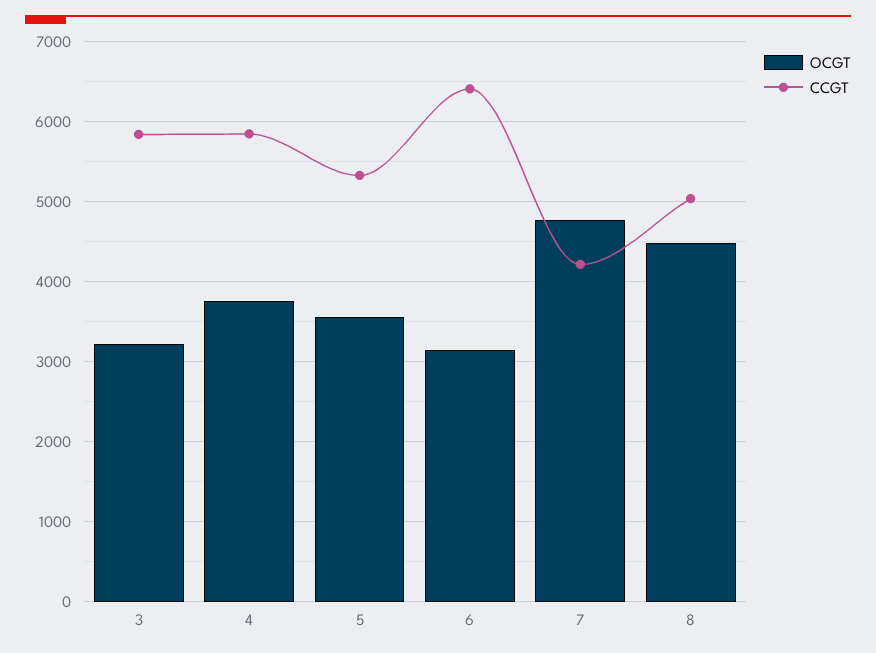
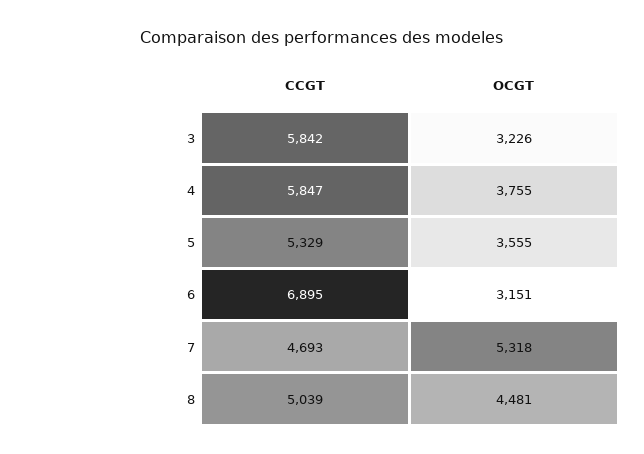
CCGT, 6: 6400 -> 6895
OCGT, 7: 4800 -> 5318
CCGT, 7: 4200 -> 4693

